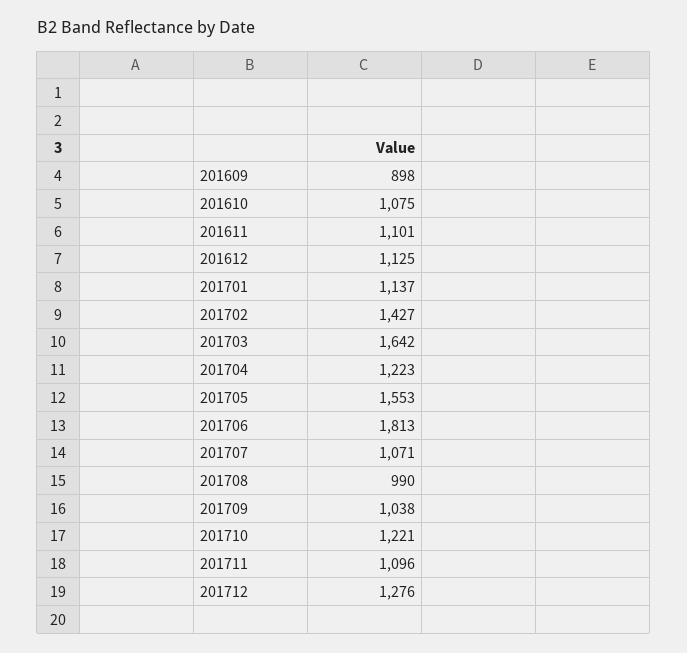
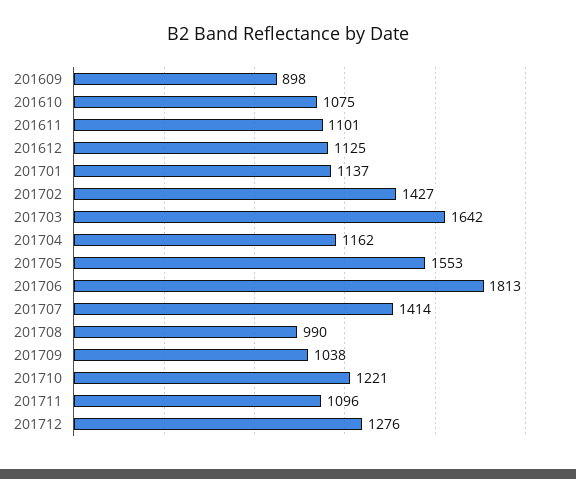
201704: 1223 -> 1162
201707: 1071 -> 1414

